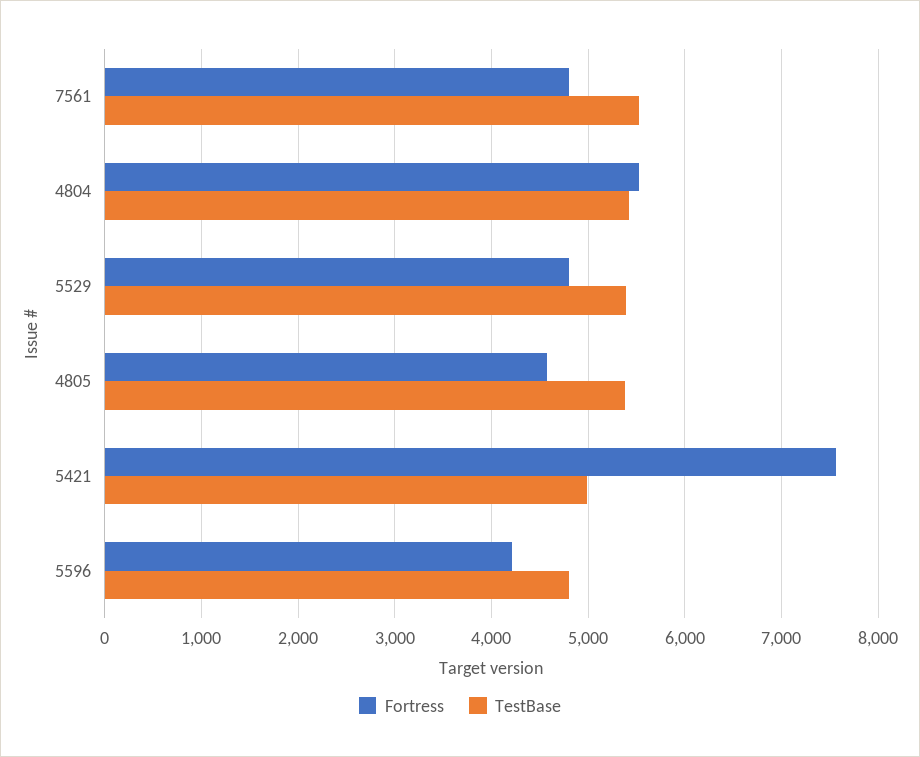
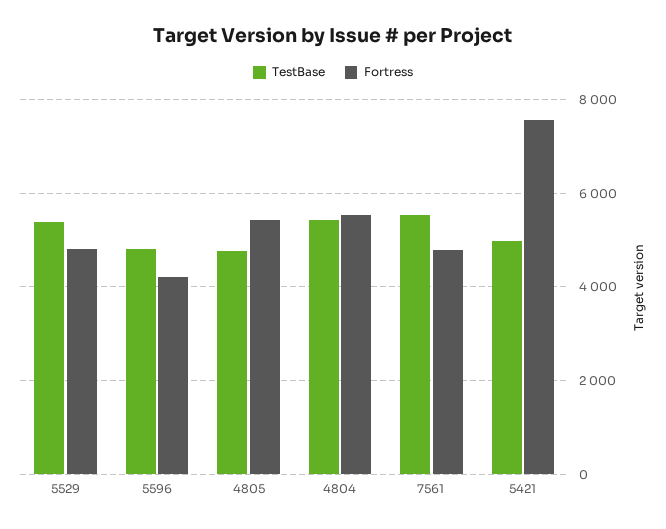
Fortress, 4805: 4600 -> 5400
TestBase, 4805: 5400 -> 4800

